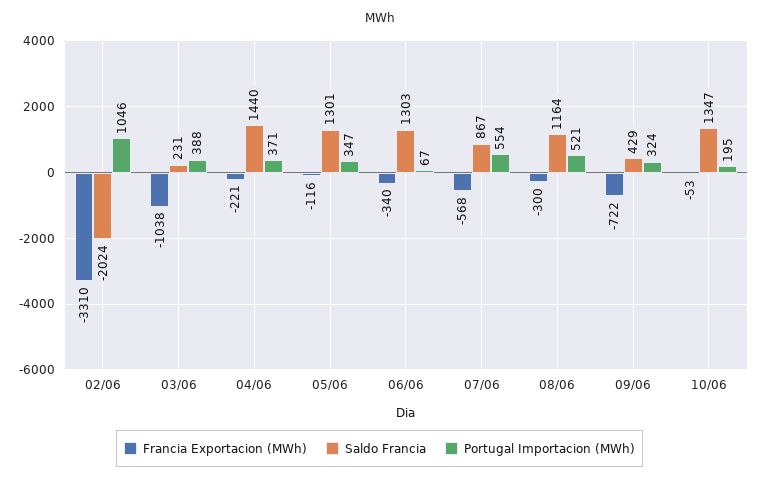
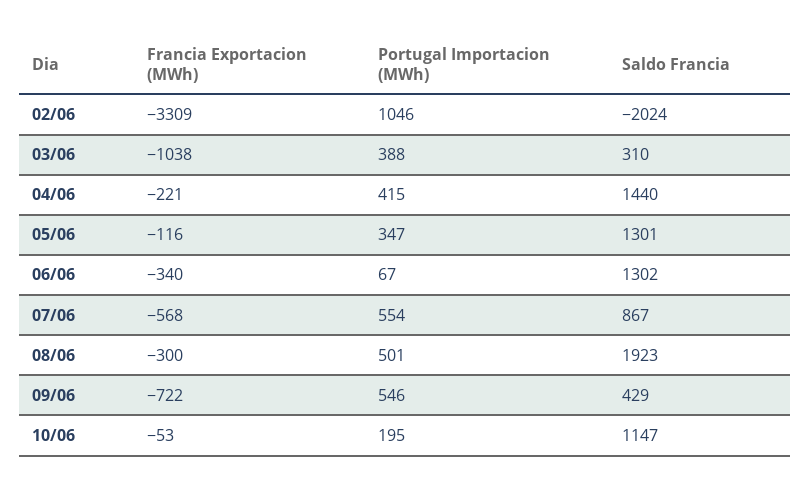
Francia Exportacion (MWh), 02/06: -3310 -> -3309
Saldo Francia, 03/06: 231 -> 310
Portugal Importacion (MWh), 04/06: 371 -> 415
Saldo Francia, 06/06: 1303 -> 1302
Saldo Francia, 08/06: 1164 -> 1923
Portugal Importacion (MWh), 08/06: 521 -> 501
Portugal Importacion (MWh), 09/06: 324 -> 546
Saldo Francia, 10/06: 1347 -> 1147

